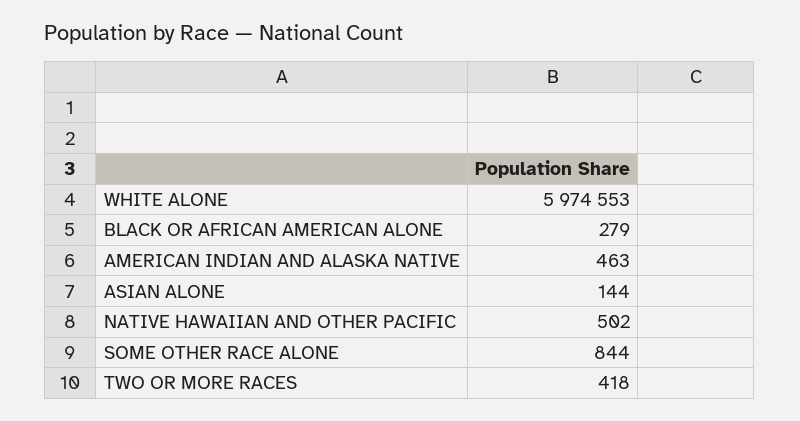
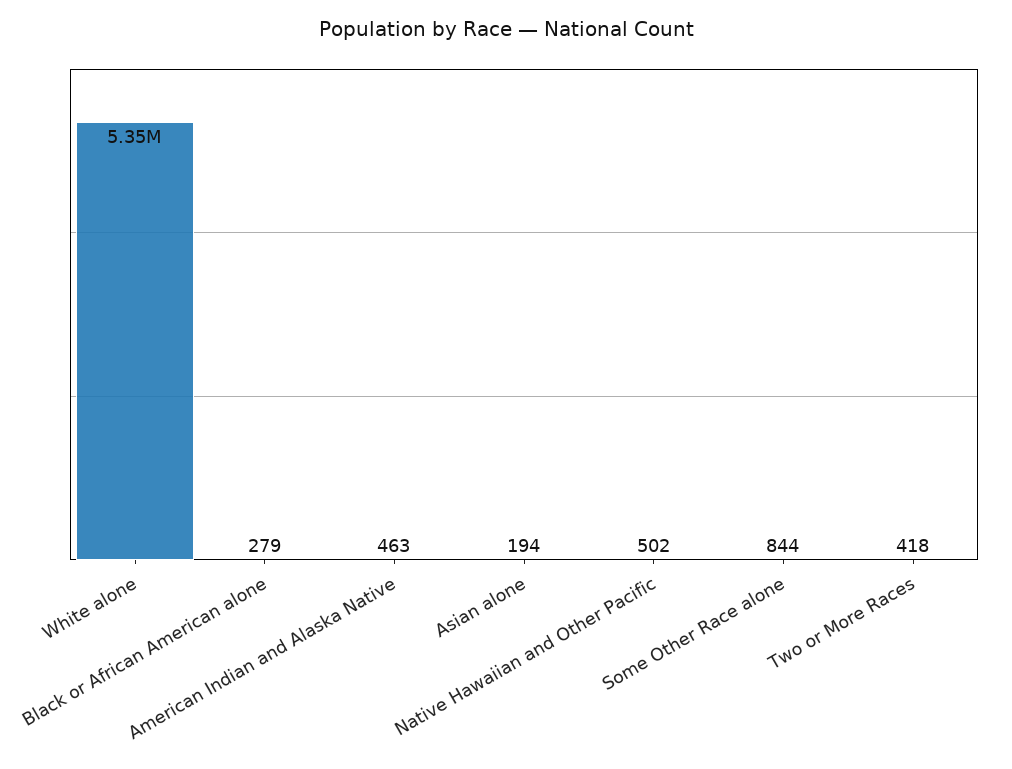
WHITE ALONE: 5974553 -> 5350000
ASIAN ALONE: 144 -> 194

